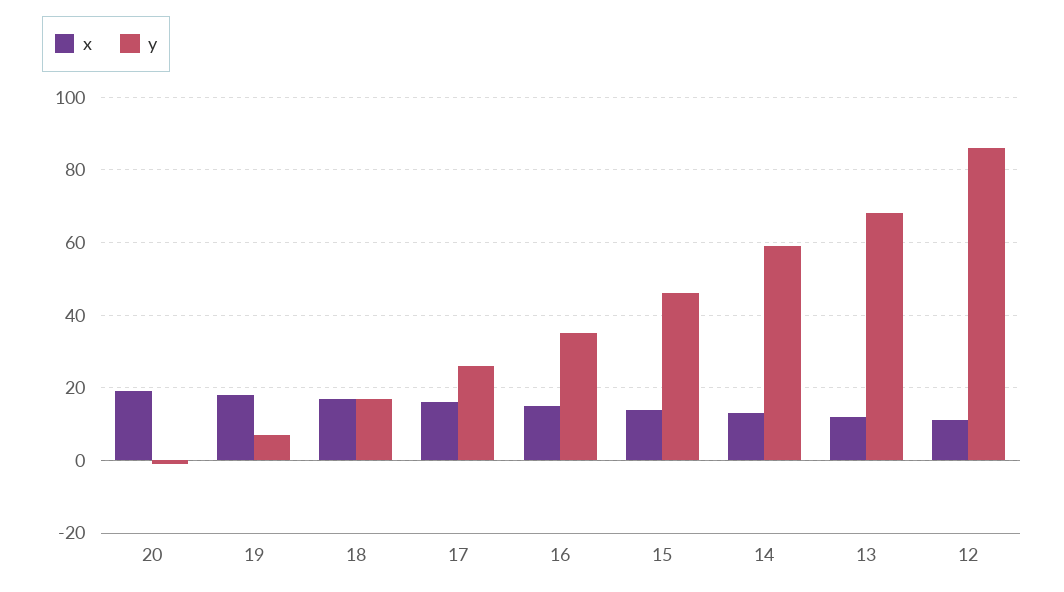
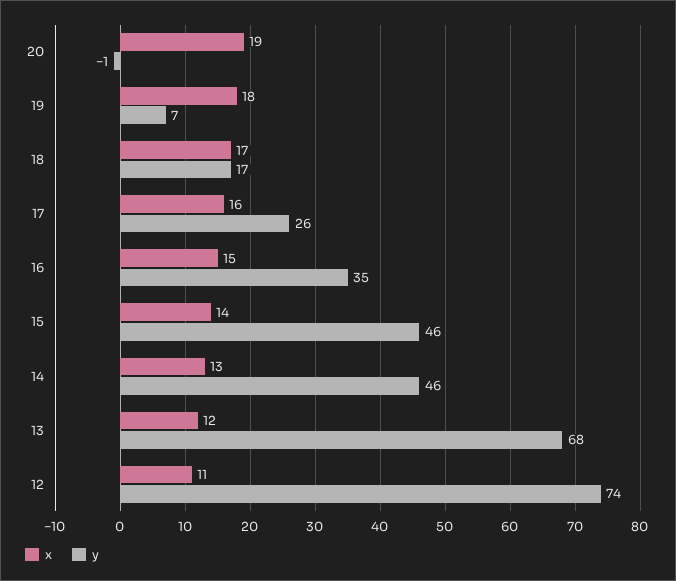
y, 14: 60 -> 46
y, 12: 85 -> 74

